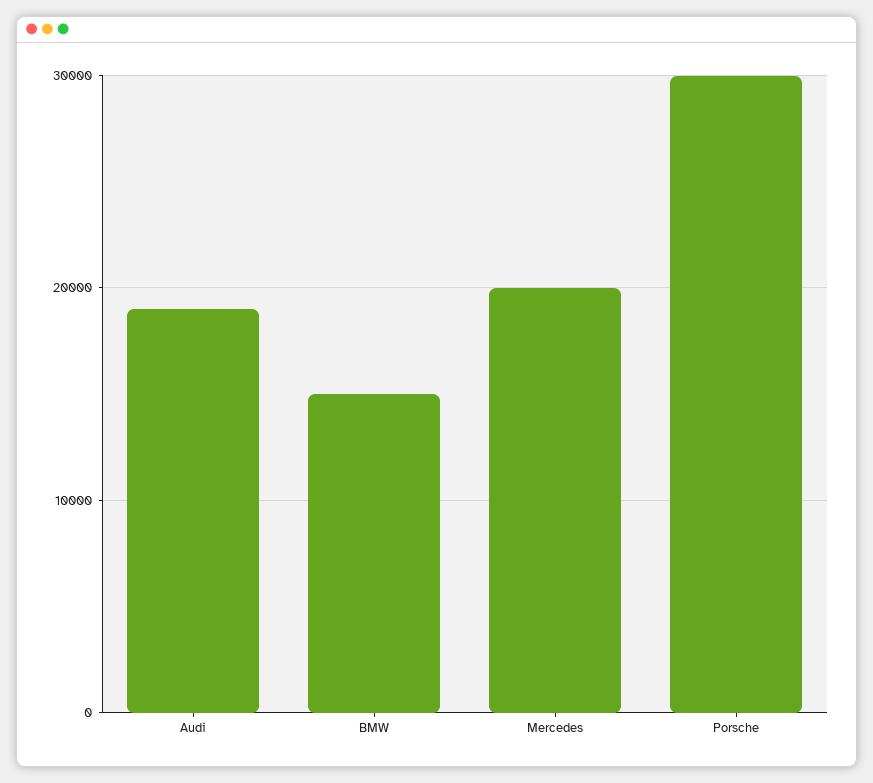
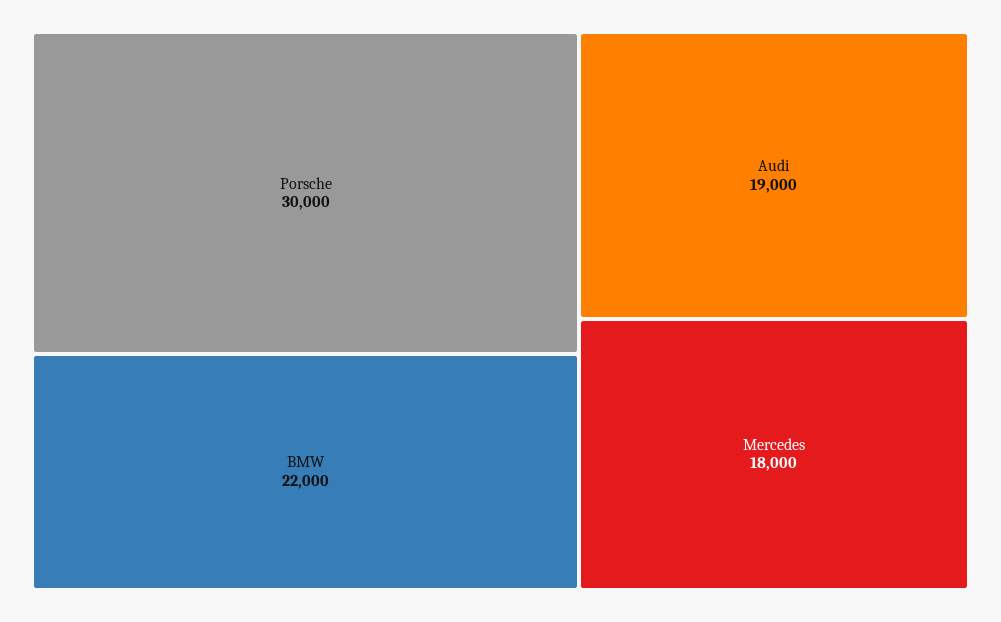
BMW: 15000 -> 22000
Mercedes: 20000 -> 18000

